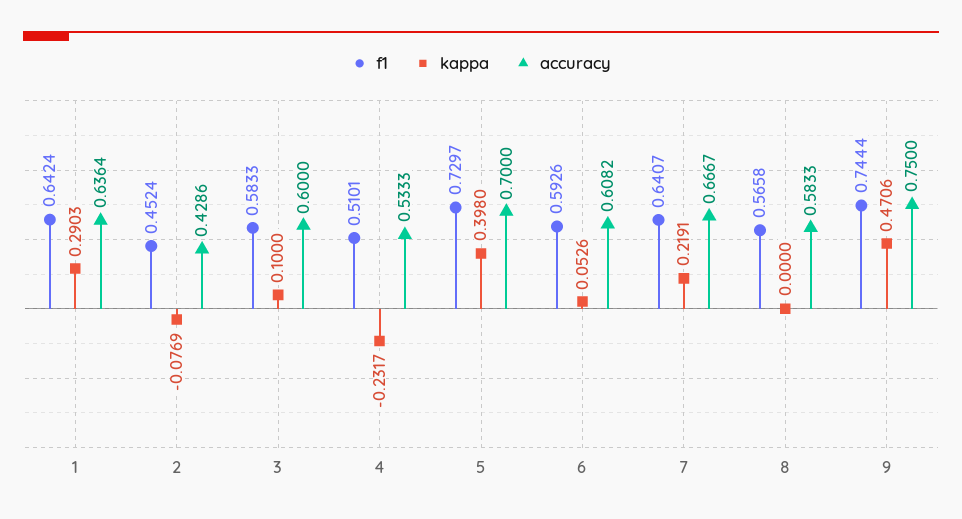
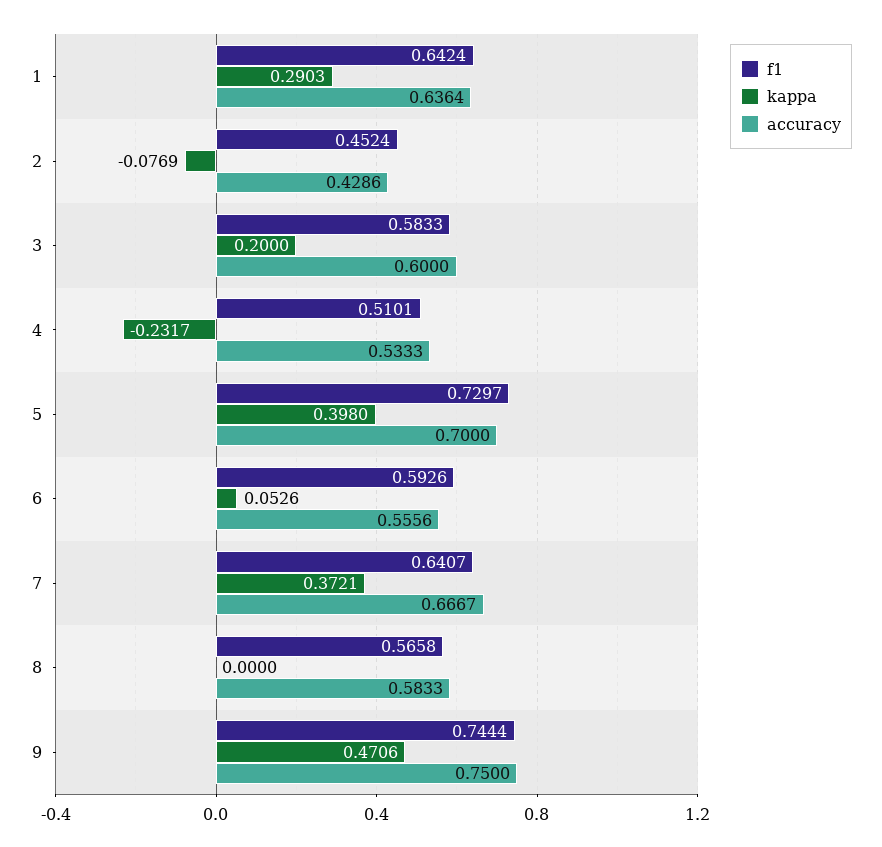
kappa, 3: 0.1 -> 0.2
accuracy, 6: 0.6082 -> 0.5556
kappa, 7: 0.2191 -> 0.3721

